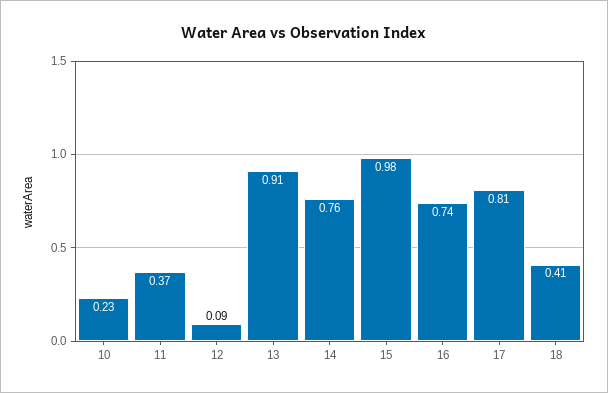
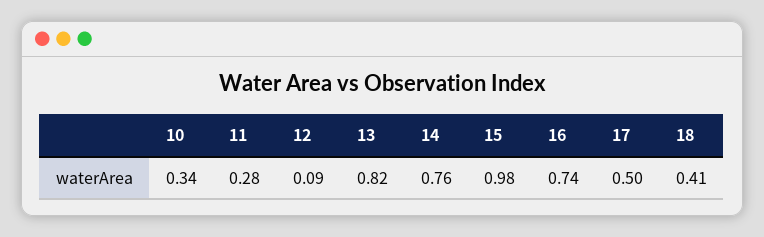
10: 0.23 -> 0.34
11: 0.37 -> 0.28
13: 0.91 -> 0.82
17: 0.81 -> 0.5

